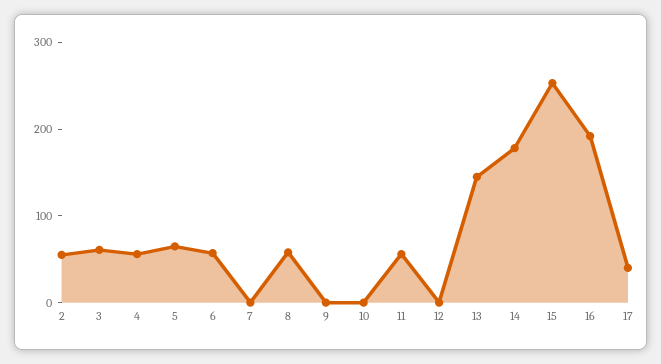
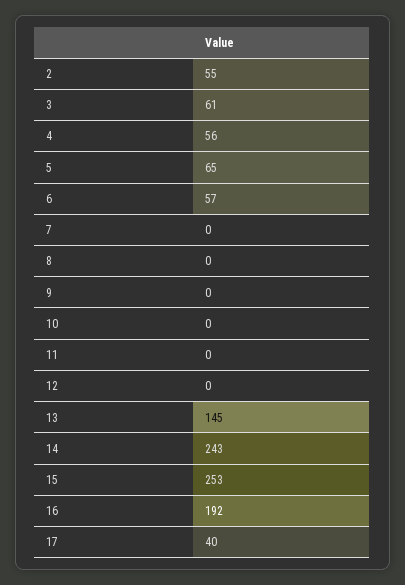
8: 60 -> 0
11: 60 -> 0
14: 180 -> 243

